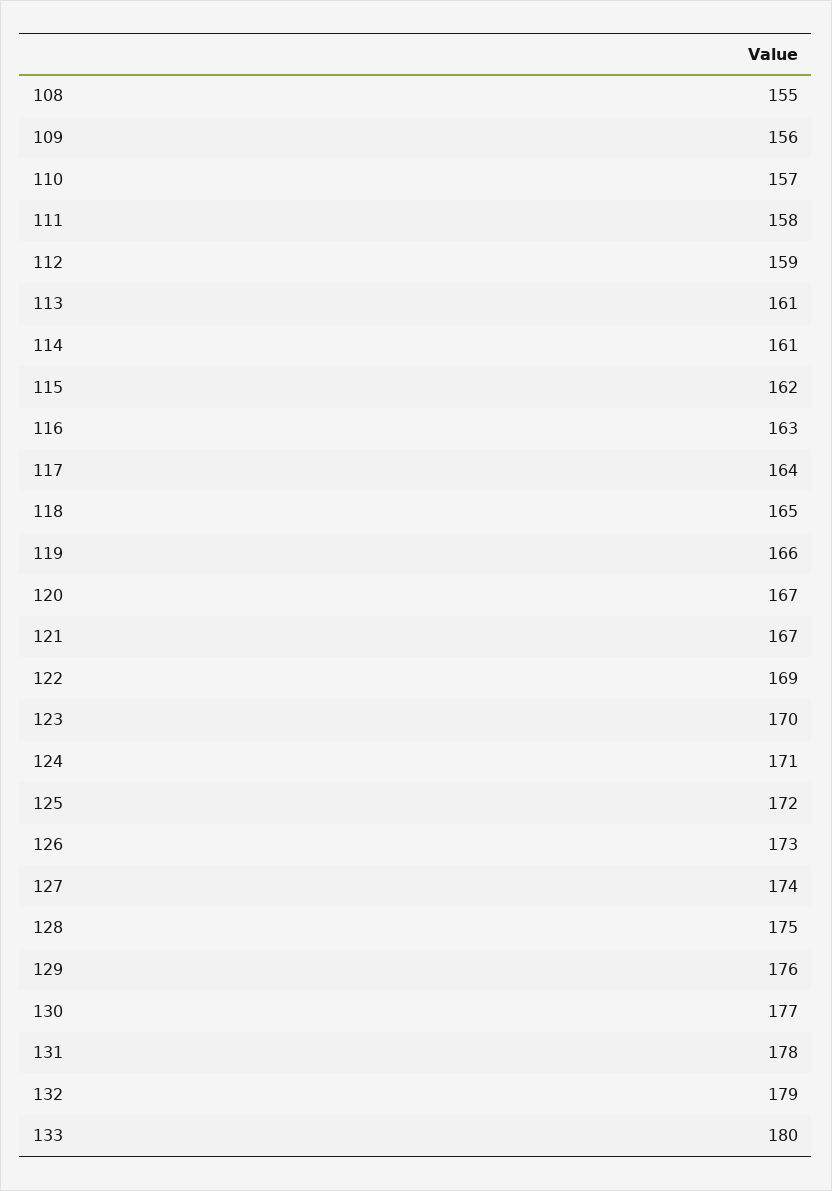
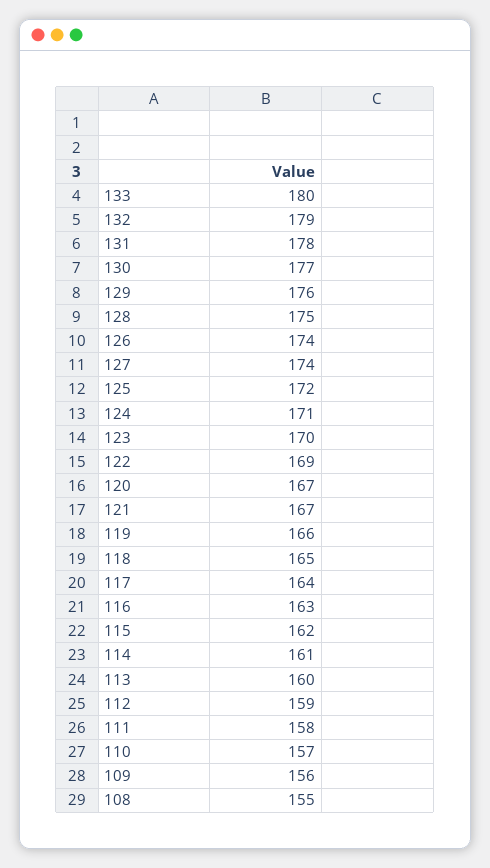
113: 161 -> 160
126: 173 -> 174

